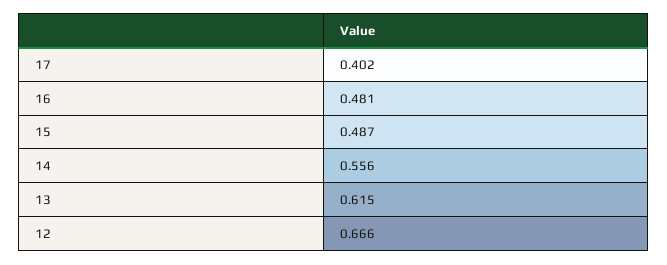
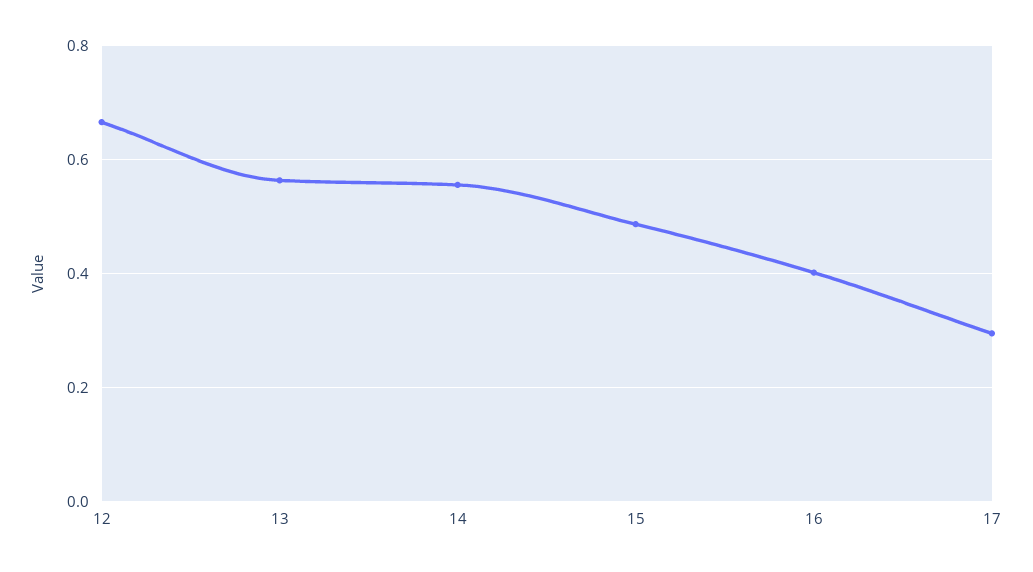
17: 0.402 -> 0.3
16: 0.481 -> 0.4
13: 0.615 -> 0.56

